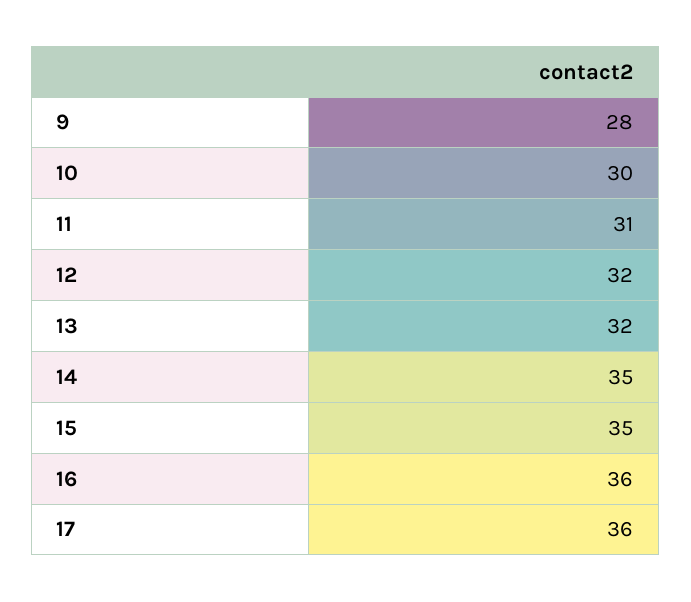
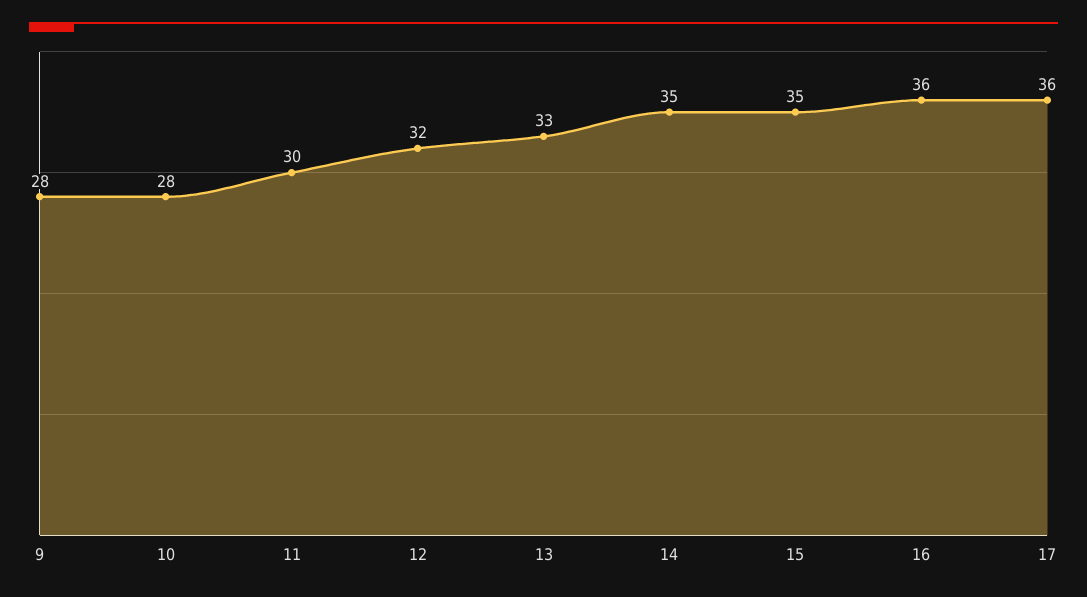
10: 30 -> 28
11: 31 -> 30
13: 32 -> 33

